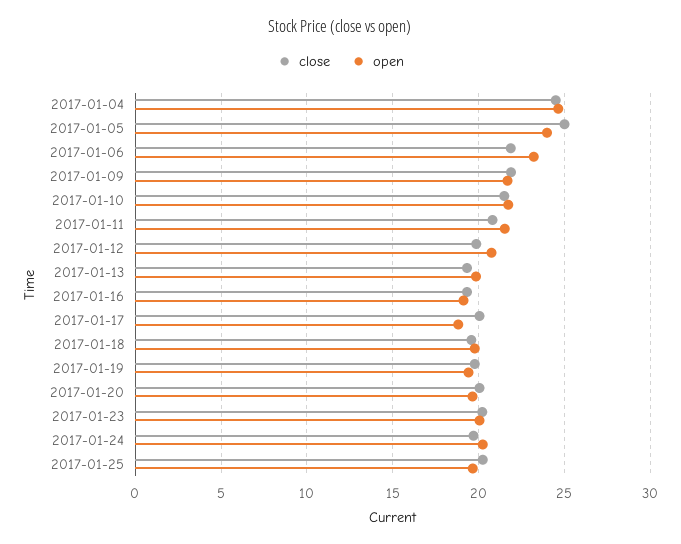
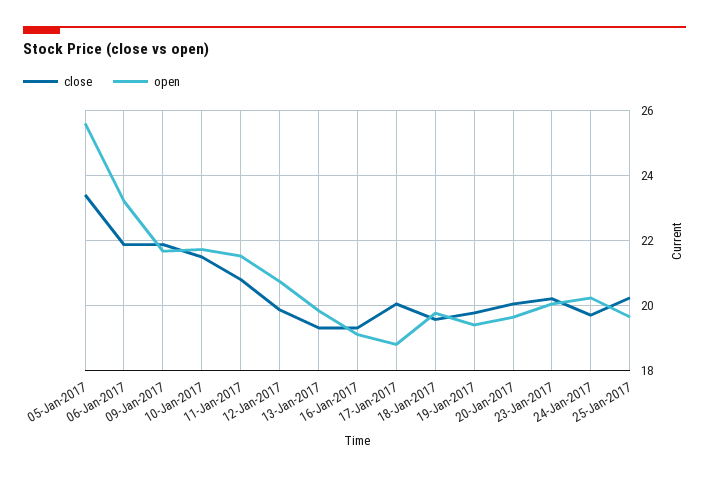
close, 2017-01-04: 24.5 -> none
open, 2017-01-04: 24.5 -> none
close, 2017-01-05: 25 -> 23.4
open, 2017-01-05: 24 -> 25.6

